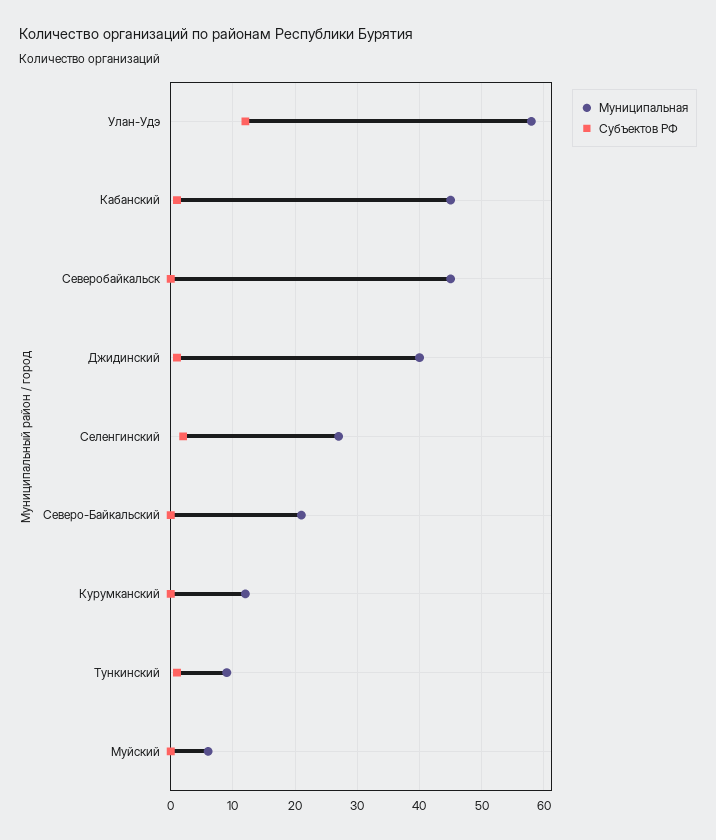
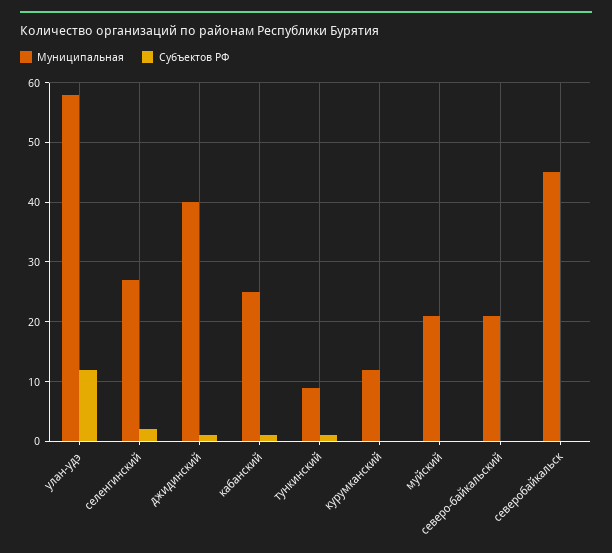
Муниципальная, Кабанский: 45 -> 25
Муниципальная, Муйский: 6 -> 20

